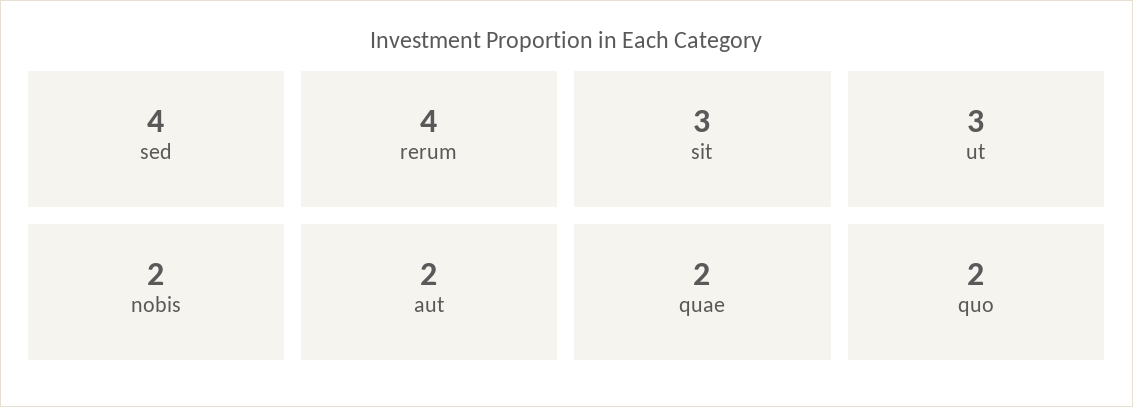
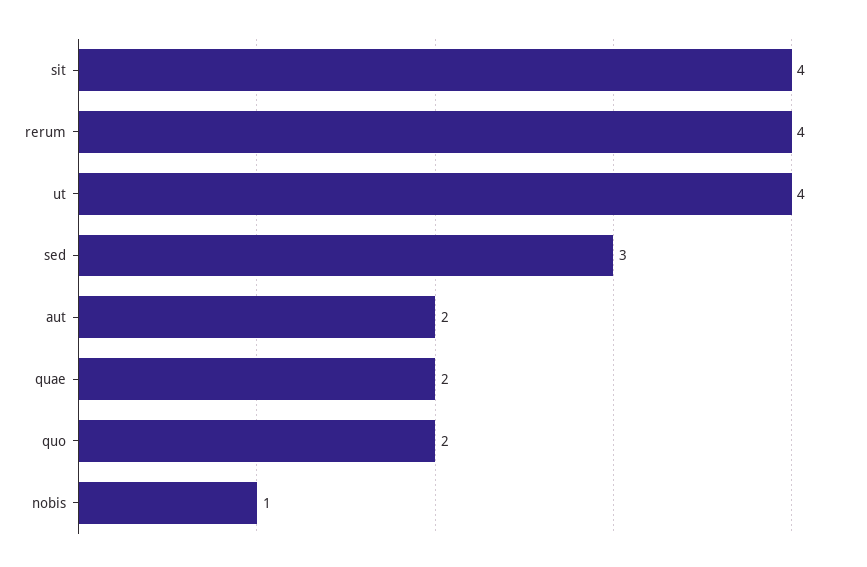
sed: 4 -> 3
sit: 3 -> 4
ut: 3 -> 4
nobis: 2 -> 1

